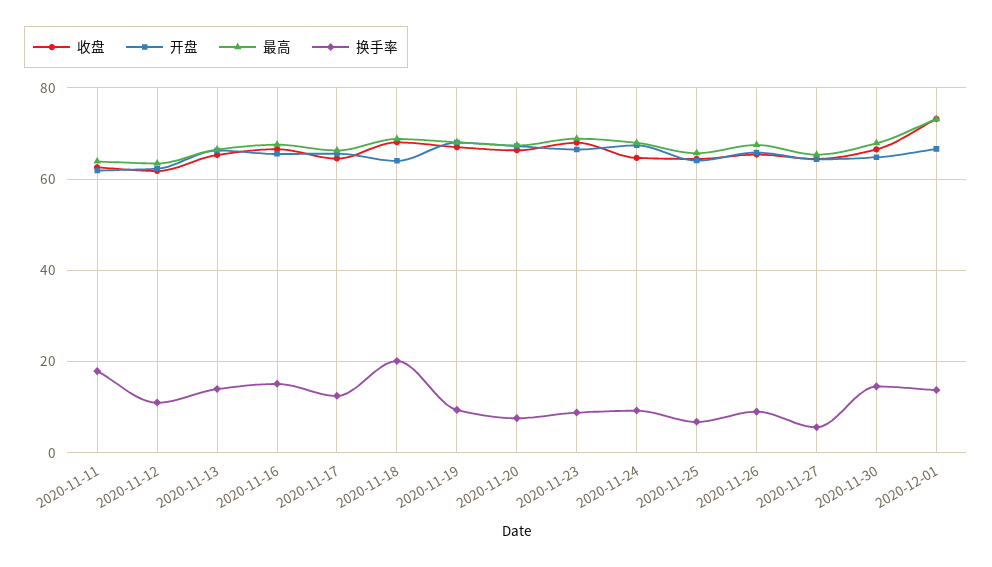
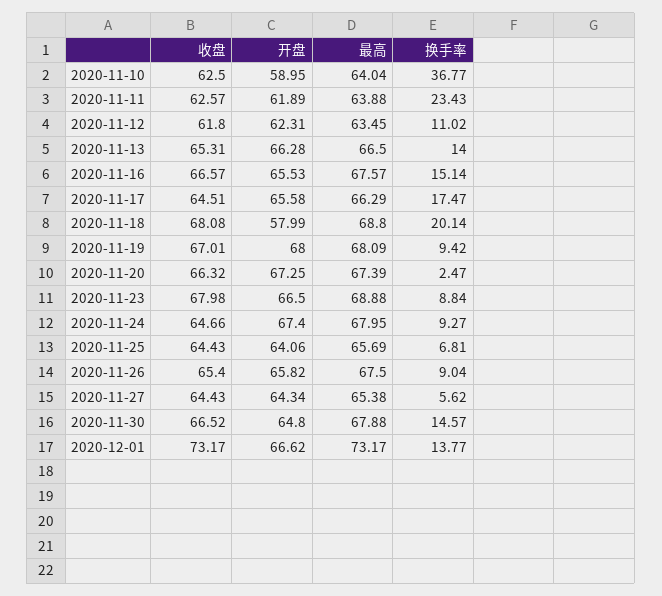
换手率, 2020-11-11: 18 -> 23.43
换手率, 2020-11-17: 12 -> 17.47
开盘, 2020-11-18: 64 -> 57.99
换手率, 2020-11-20: 8 -> 2.47
收盘, 2020-11-10: none -> 62.5
开盘, 2020-11-10: none -> 58.95
最高, 2020-11-10: none -> 64.04
换手率, 2020-11-10: none -> 36.77

